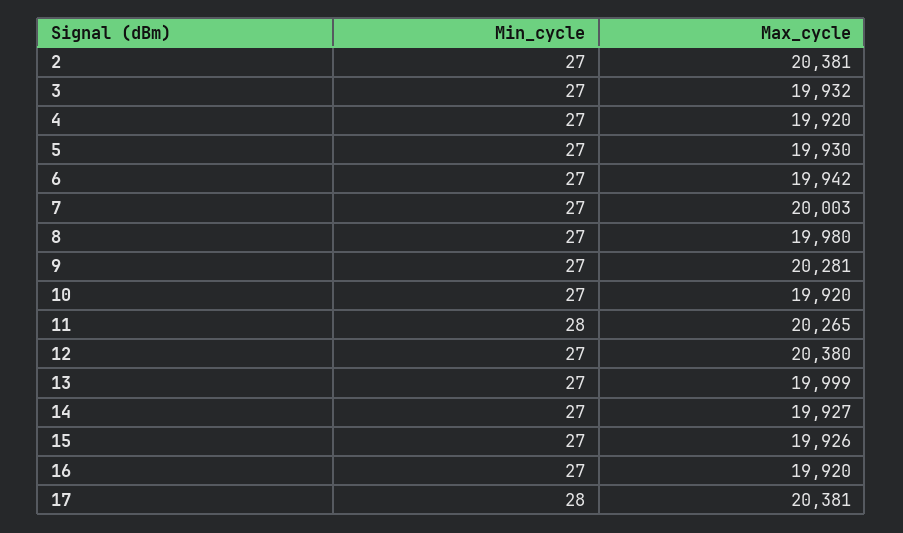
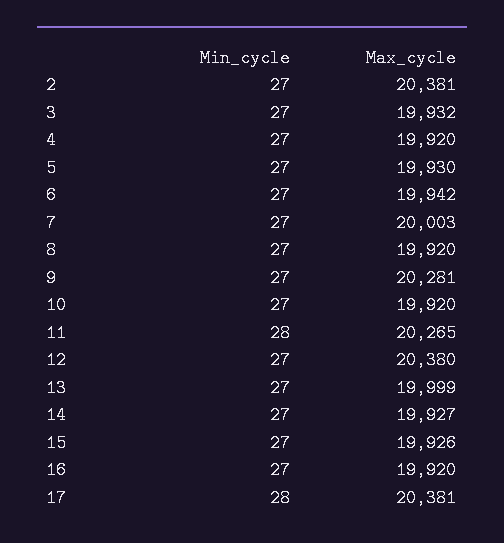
Max_cycle, 8: 19980 -> 19920

